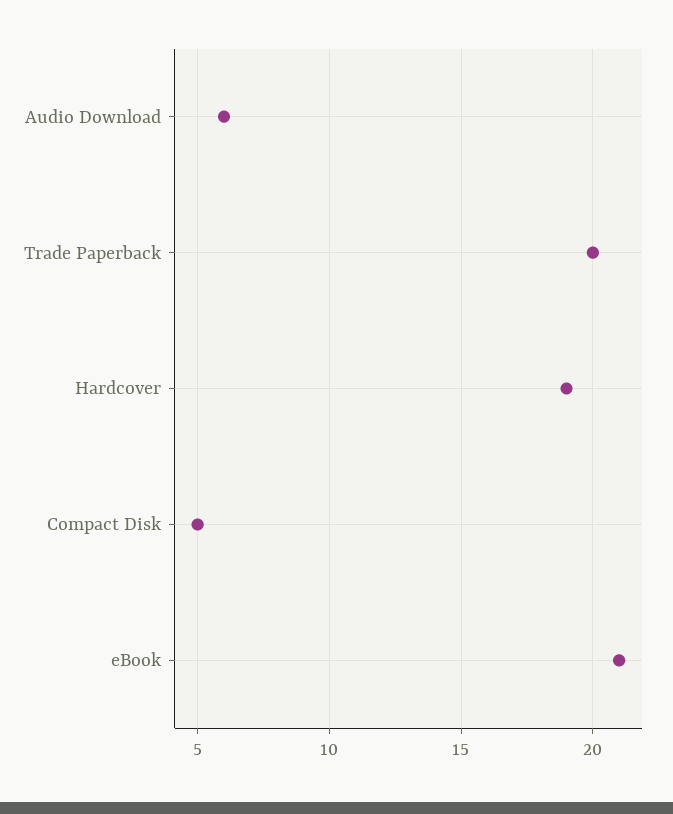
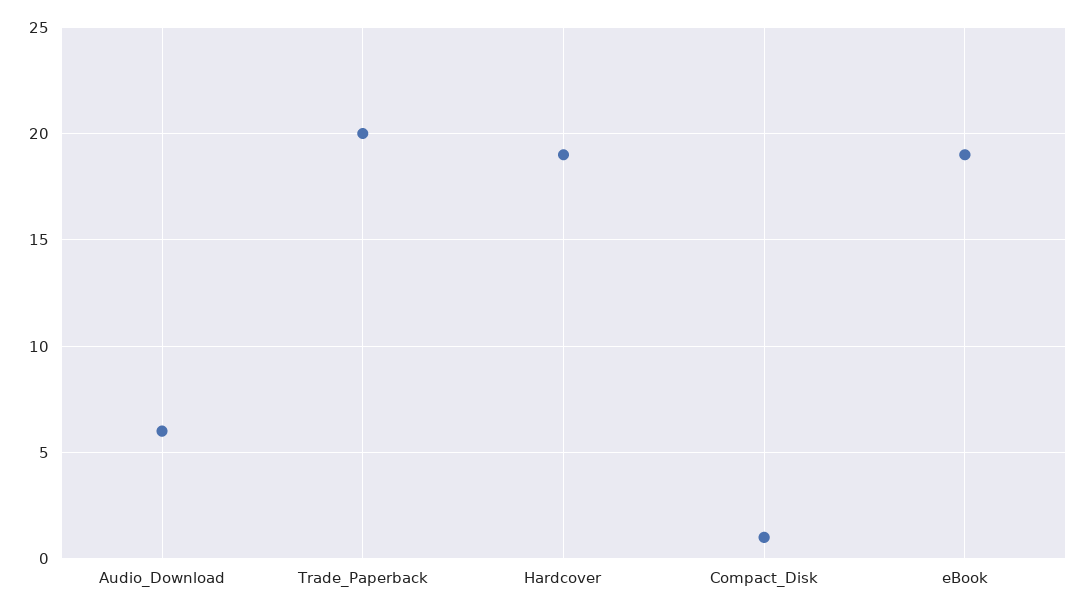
Compact Disk: 5 -> 1
eBook: 21 -> 19

